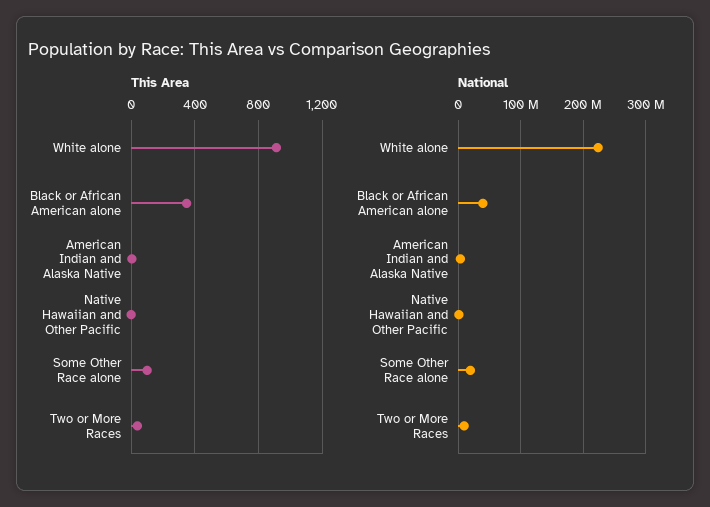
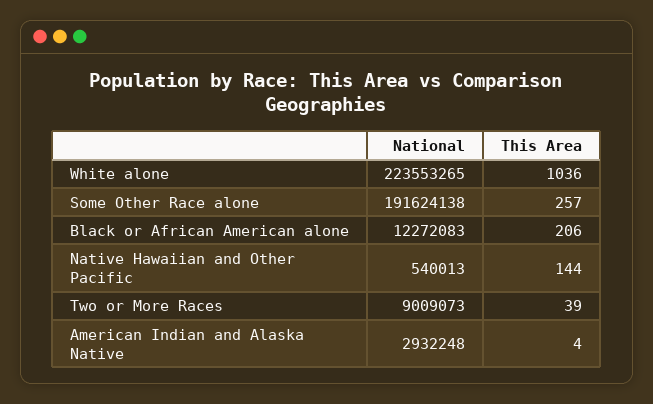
This Area, White alone: 900 -> 1036
This Area, Black or African American alone: 350 -> 206
This Area, Native Hawaiian and Other Pacific: 0 -> 144
This Area, Some Other Race alone: 100 -> 257
National, Black or African American alone: 40000000 -> 12272083
National, Some Other Race alone: 20000000 -> 191624138

